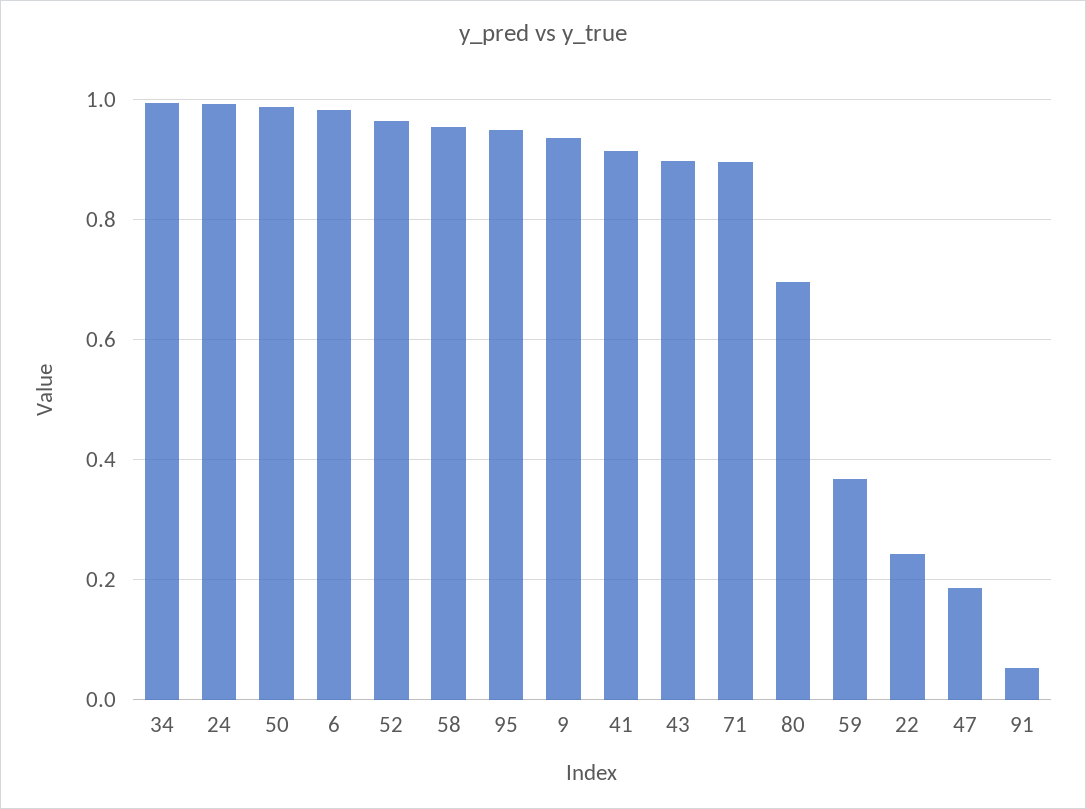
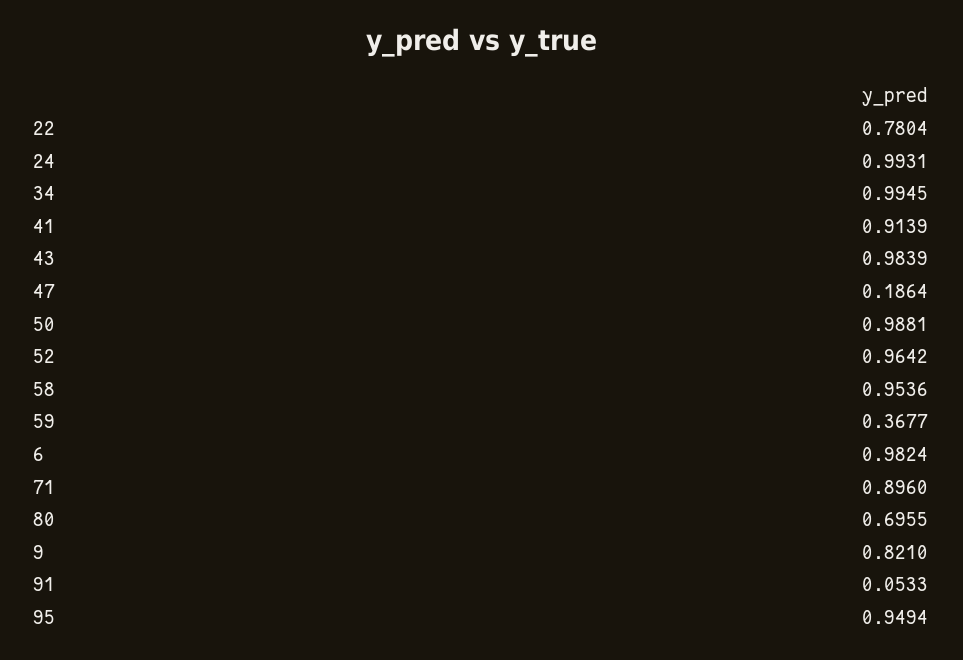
9: 0.94 -> 0.821
43: 0.9 -> 0.9839
22: 0.24 -> 0.7804

